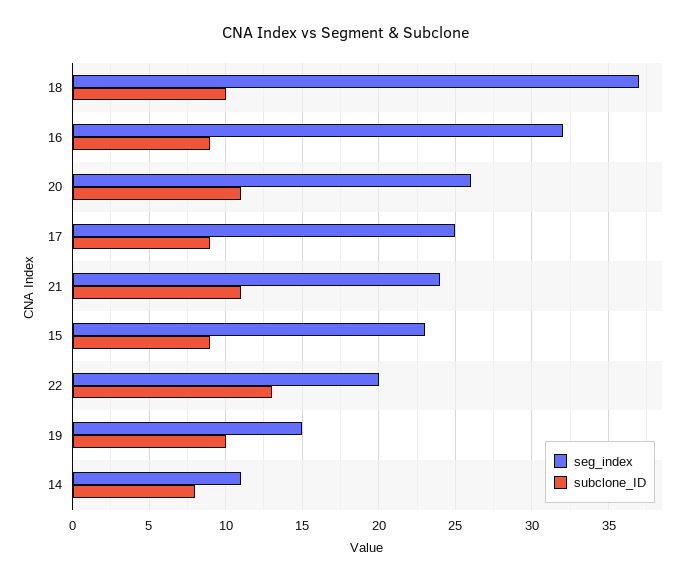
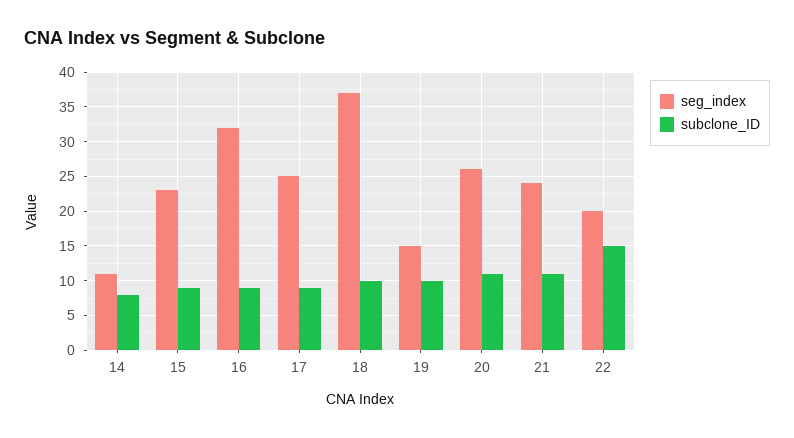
subclone_ID, 22: 13 -> 15

